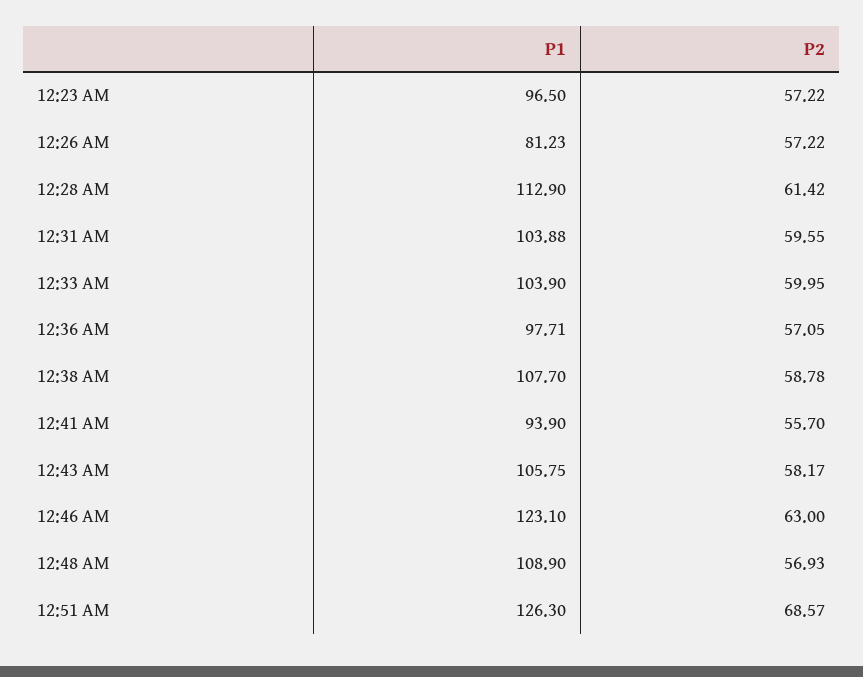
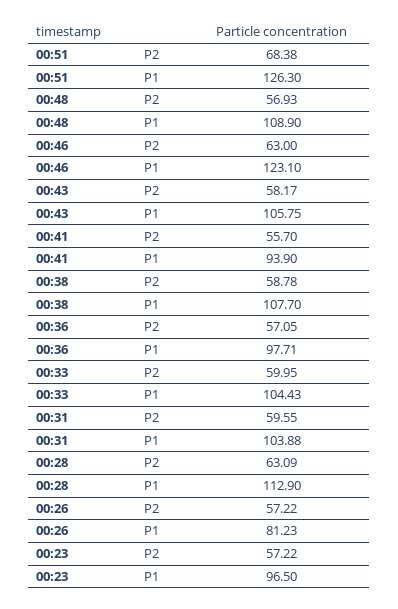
P2, 12:28 AM: 61.42 -> 63.09
P1, 12:33 AM: 103.9 -> 104.43
P2, 12:51 AM: 68.57 -> 68.38

